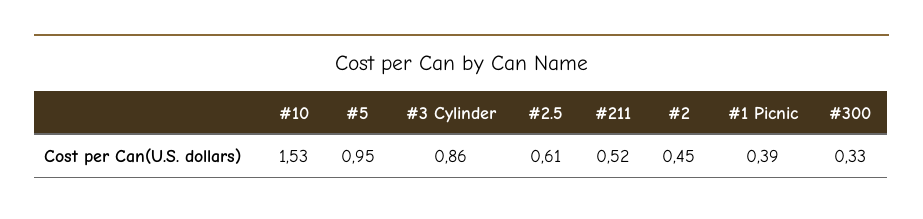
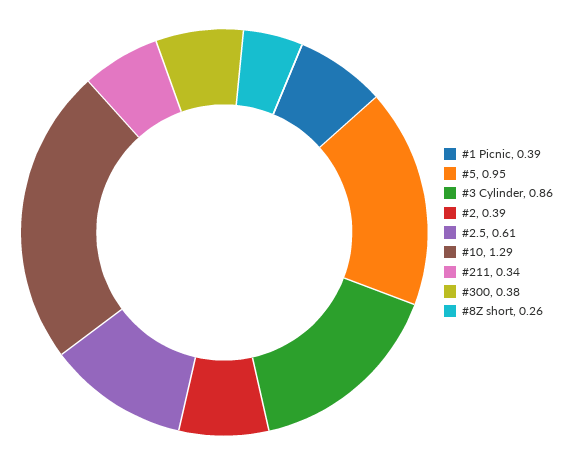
#10: 1.53 -> 1.29
#211: 0.52 -> 0.34
#2: 0.45 -> 0.39
#300: 0.33 -> 0.38
#8Z short: none -> 0.26

